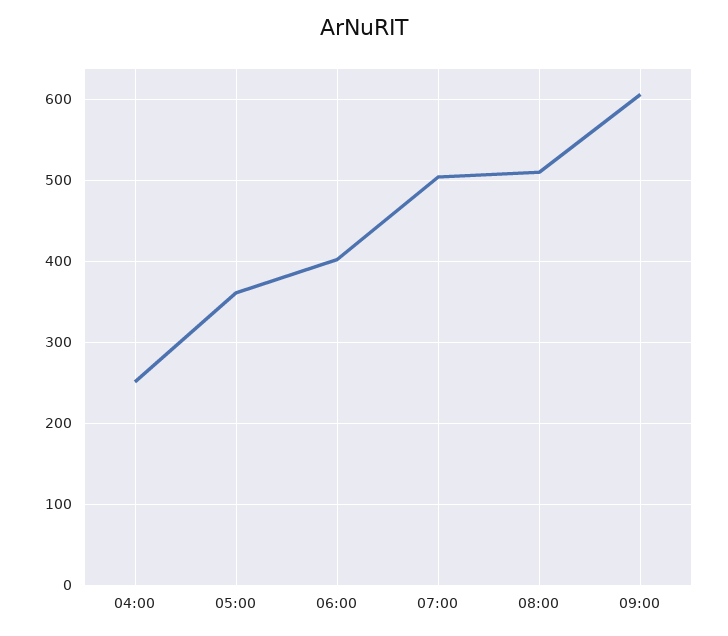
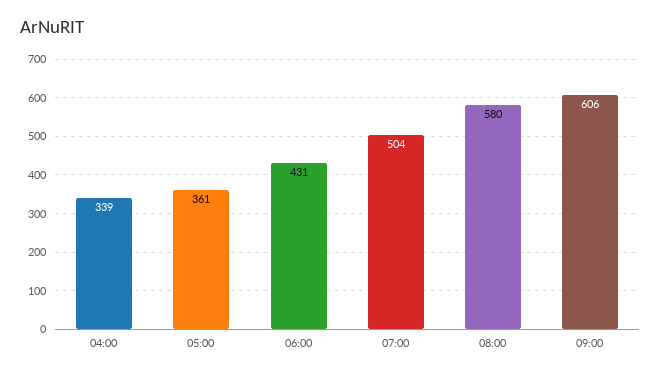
04:00: 250 -> 339
06:00: 400 -> 431
08:00: 510 -> 580

